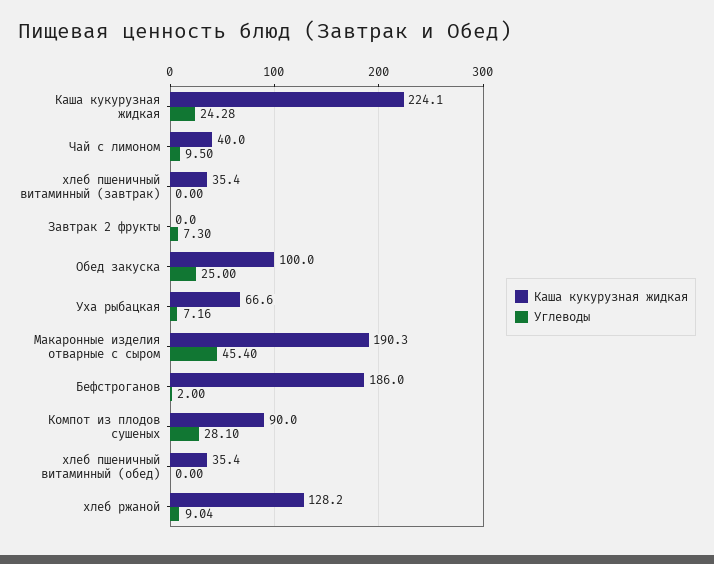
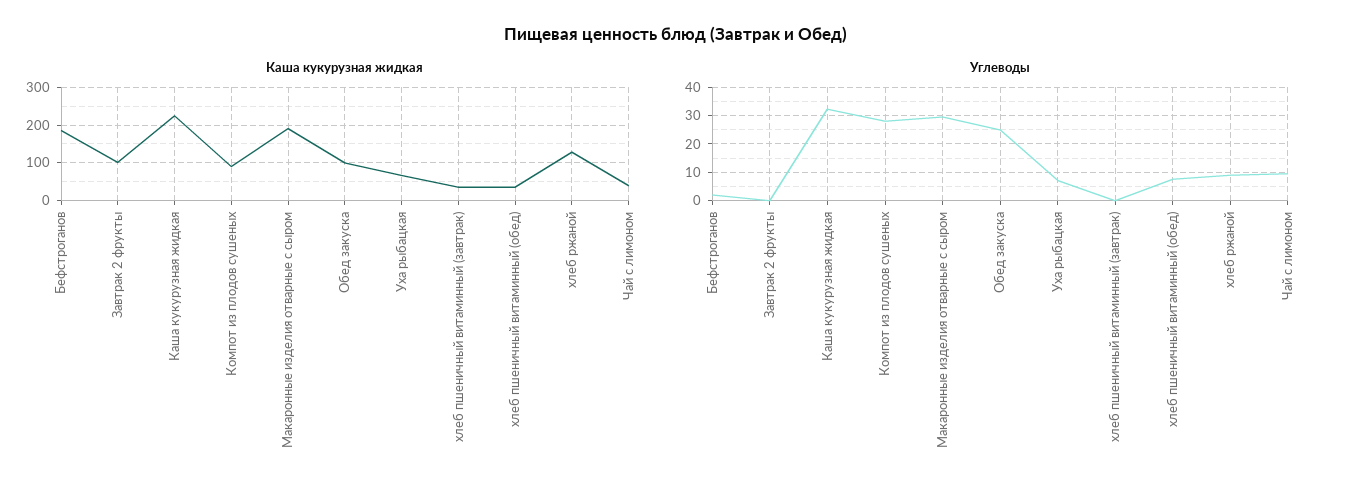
Углеводы, Каша кукурузная жидкая: 24.28 -> 32.5
Каша кукурузная жидкая, Завтрак 2 фрукты: 0 -> 100
Углеводы, Завтрак 2 фрукты: 7.3 -> 0
Углеводы, Макаронные изделия отварные с сыром: 45.4 -> 30
Углеводы, хлеб пшеничный витаминный (обед): 0 -> 7.5

